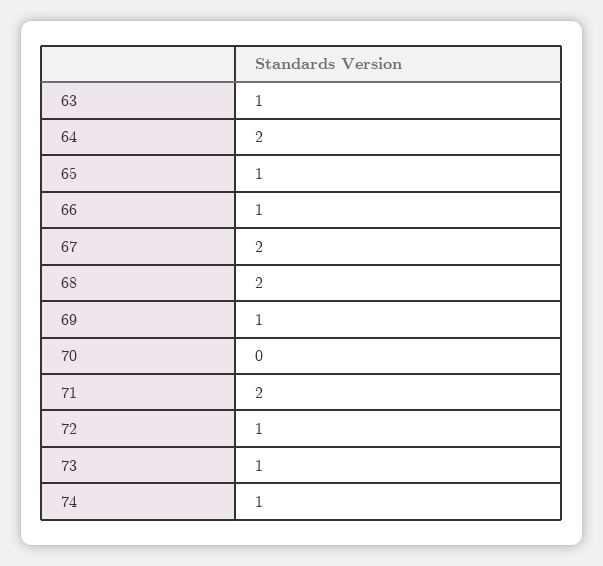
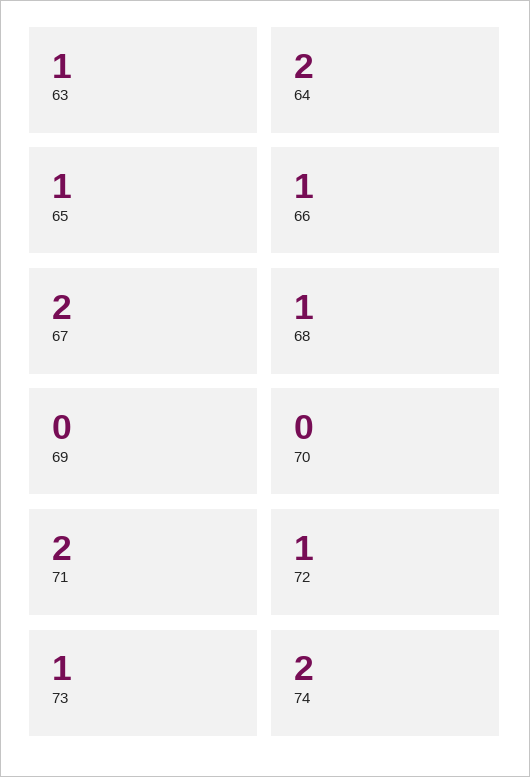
68: 2 -> 1
69: 1 -> 0
74: 1 -> 2

